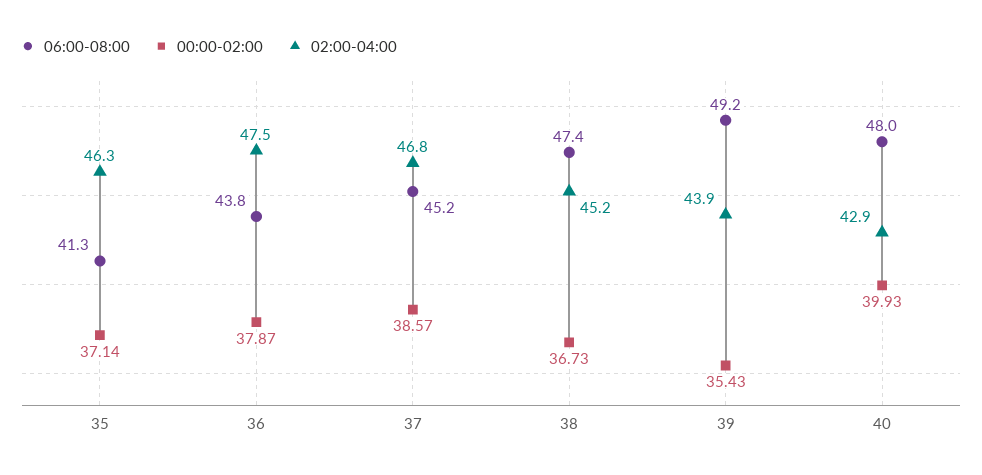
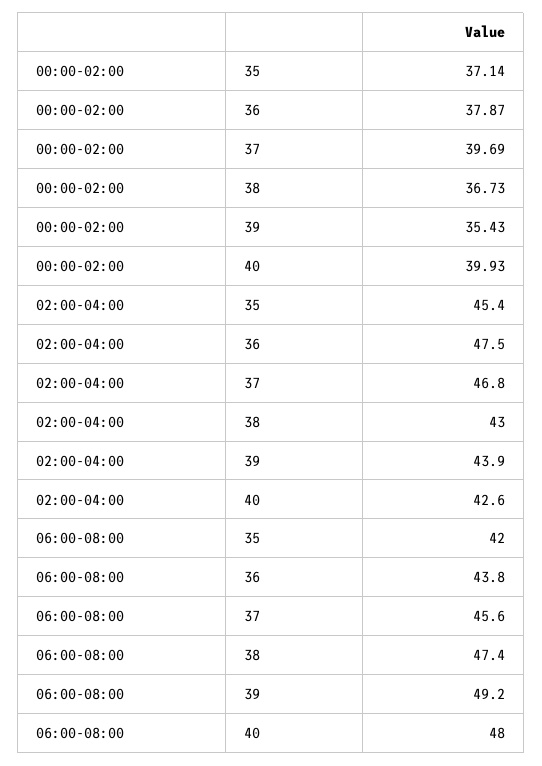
06:00-08:00, 35: 41.3 -> 42
02:00-04:00, 35: 46.3 -> 45.4
06:00-08:00, 37: 45.2 -> 45.6
00:00-02:00, 37: 38.57 -> 39.69
02:00-04:00, 38: 45.2 -> 43
02:00-04:00, 40: 42.9 -> 42.6

